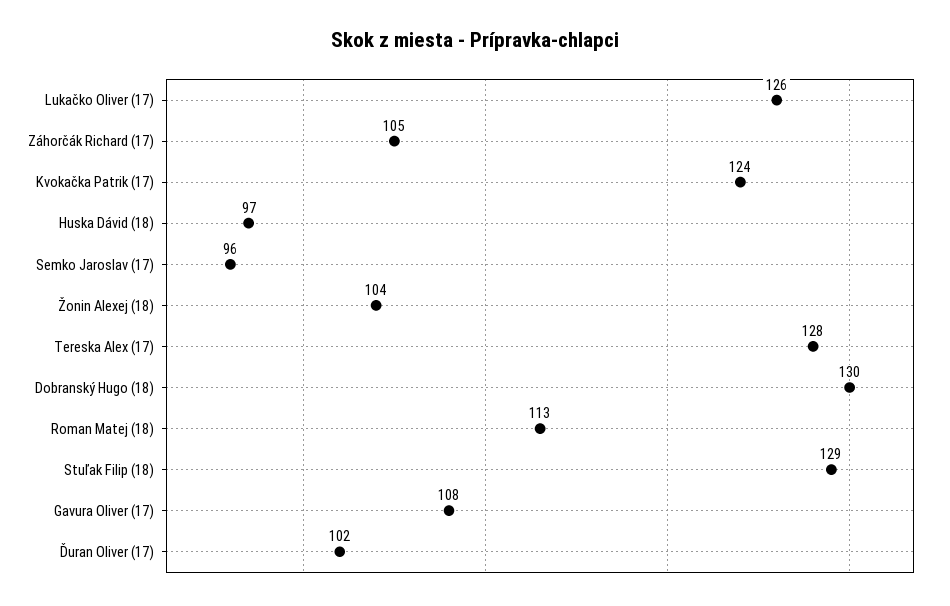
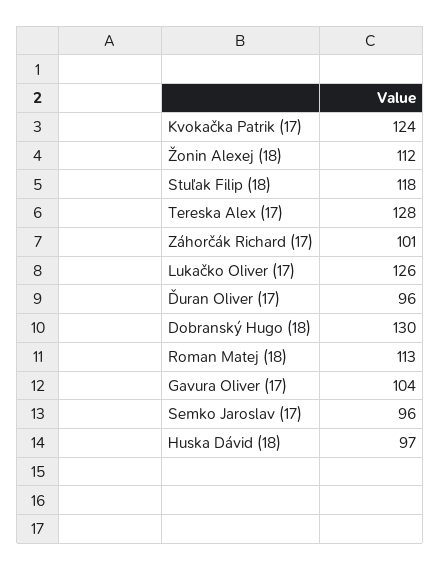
Záhorčák Richard (17): 105 -> 101
Žonin Alexej (18): 104 -> 112
Stuľak Filip (18): 129 -> 118
Gavura Oliver (17): 108 -> 104
Ďuran Oliver (17): 102 -> 96

